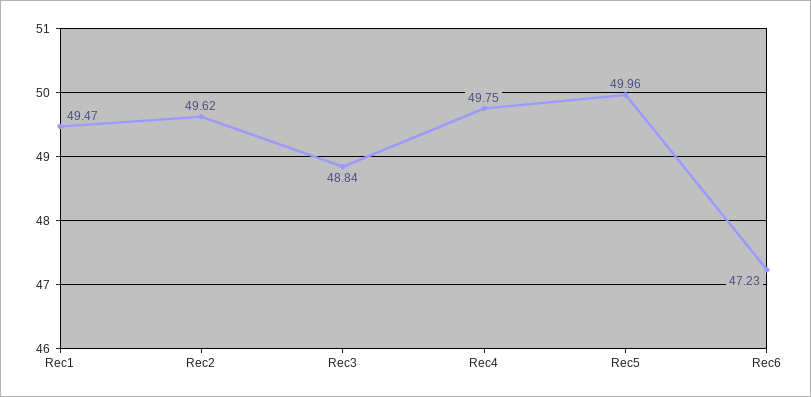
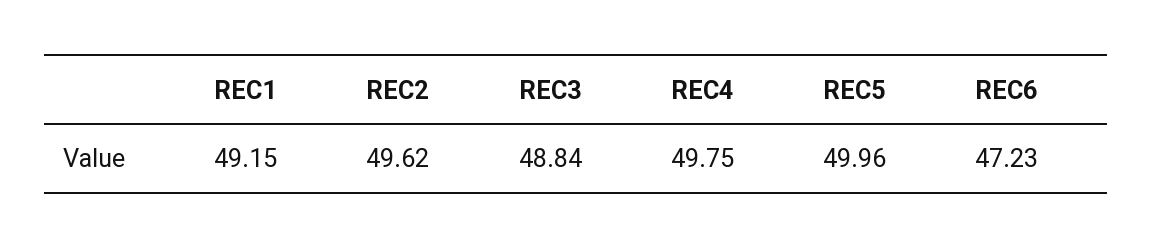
Rec1: 49.47 -> 49.15

